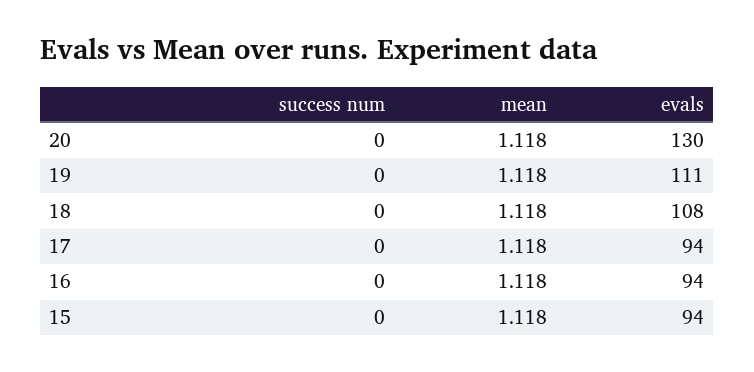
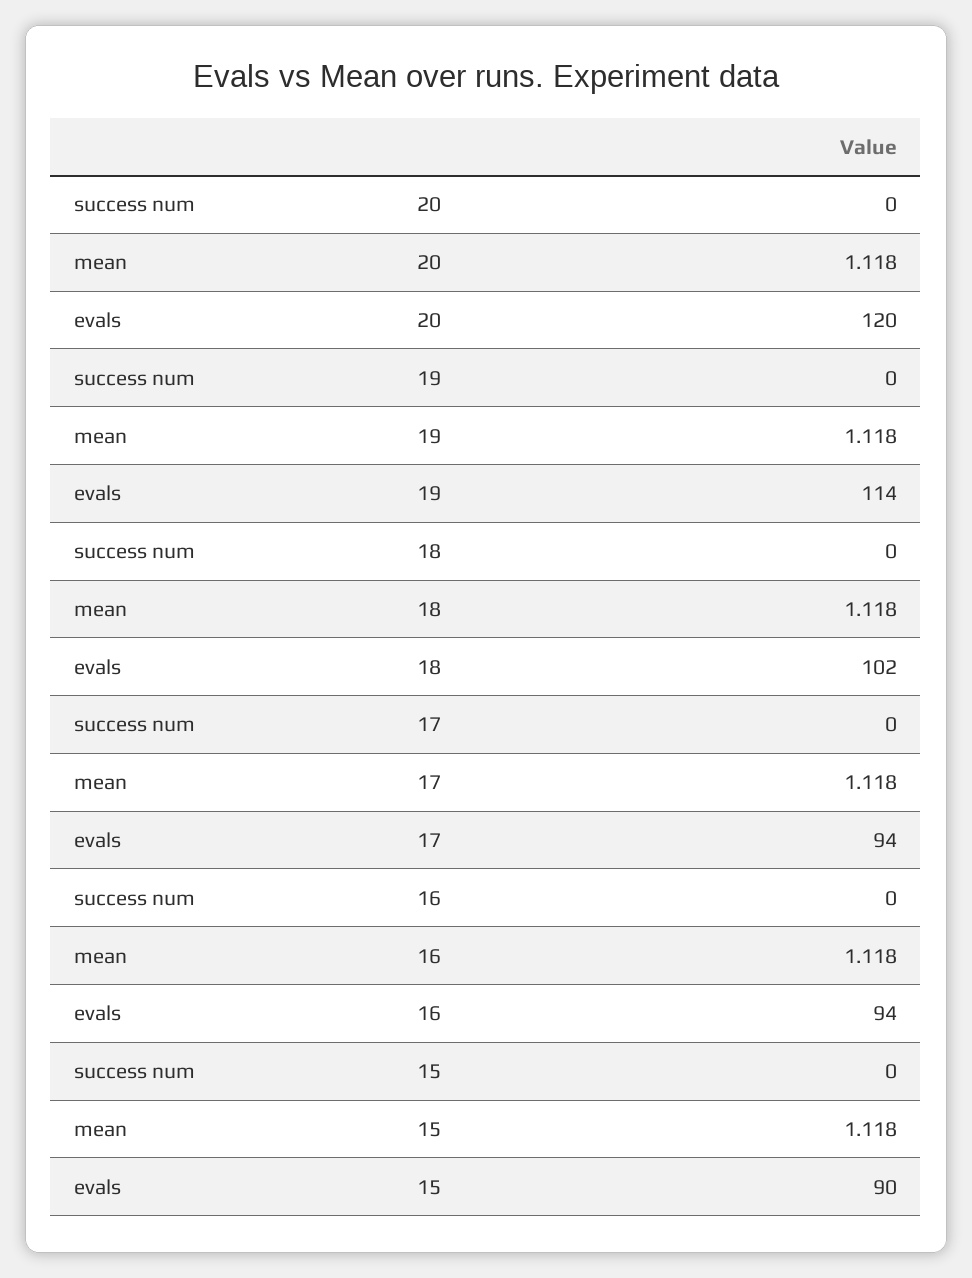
evals, 20: 130 -> 120
evals, 19: 111 -> 114
evals, 18: 108 -> 102
evals, 15: 94 -> 90

